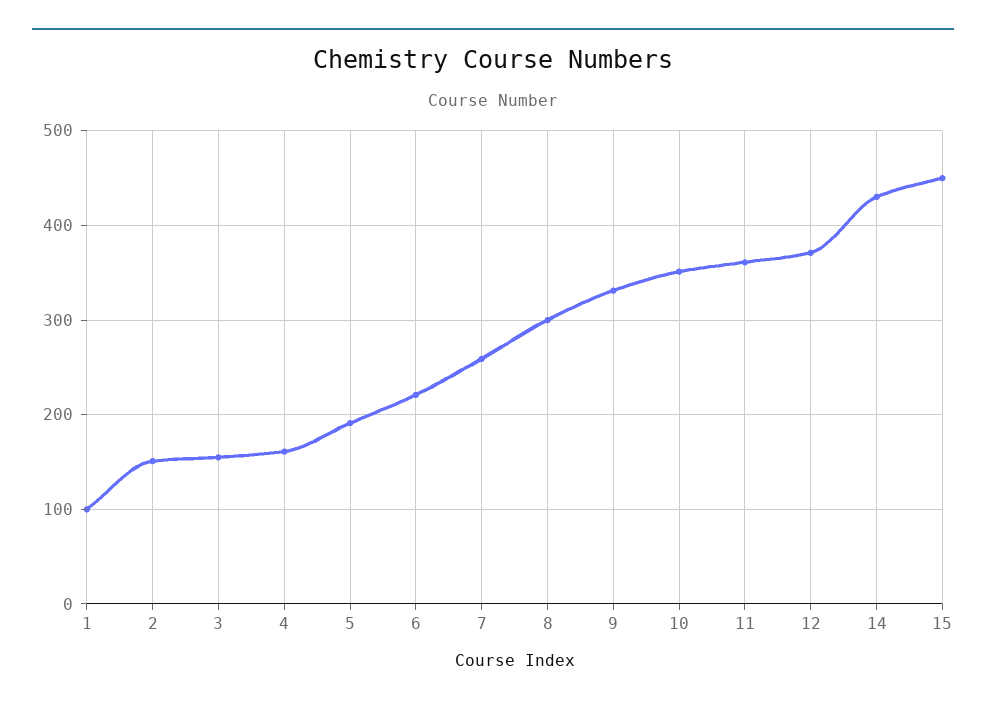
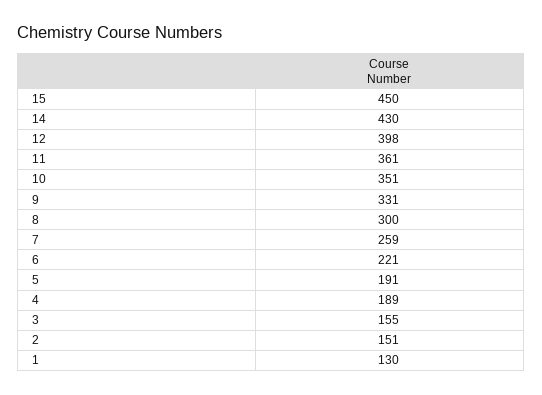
1: 100 -> 130
4: 160 -> 189
12: 370 -> 398

